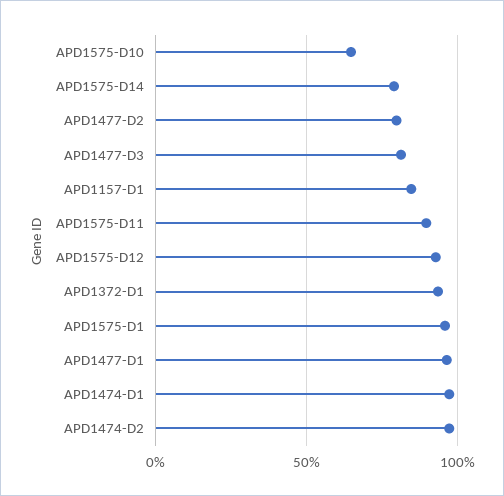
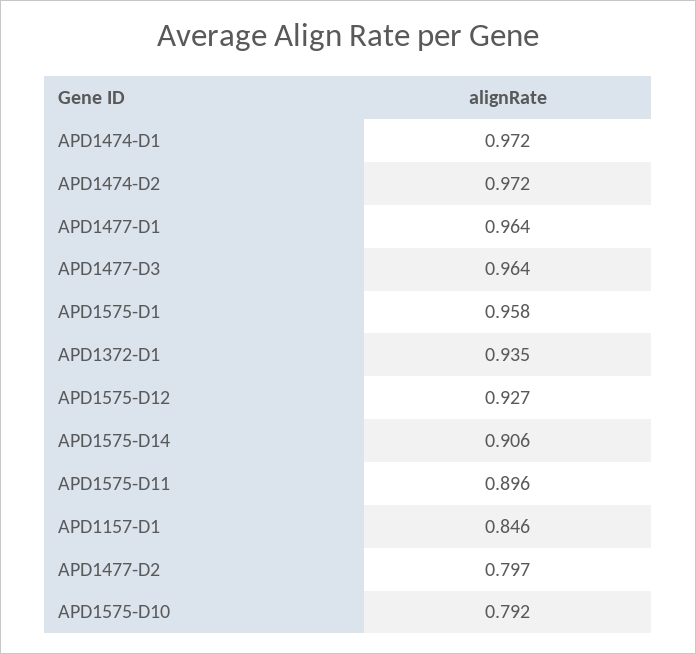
APD1575-D10: 0.65 -> 0.792
APD1575-D14: 0.8 -> 0.906
APD1477-D3: 0.8 -> 0.964

